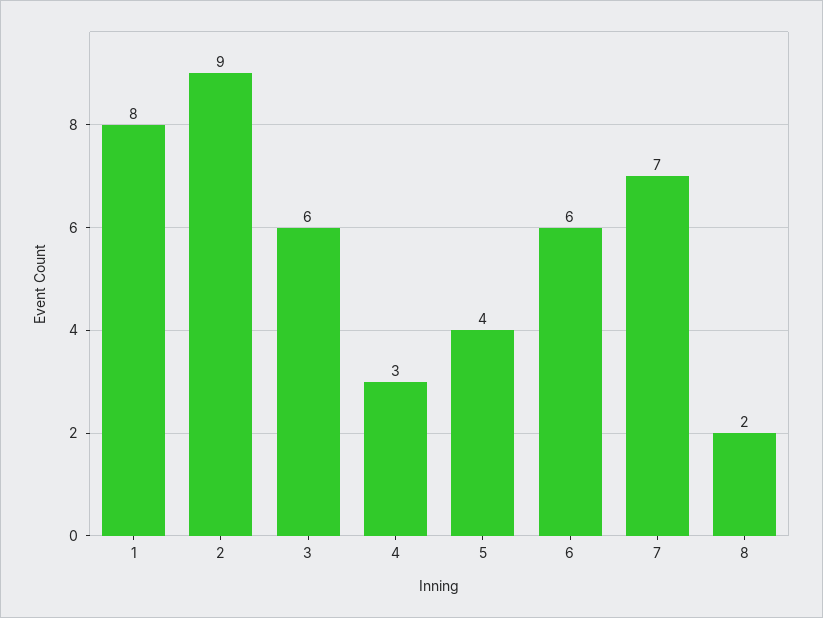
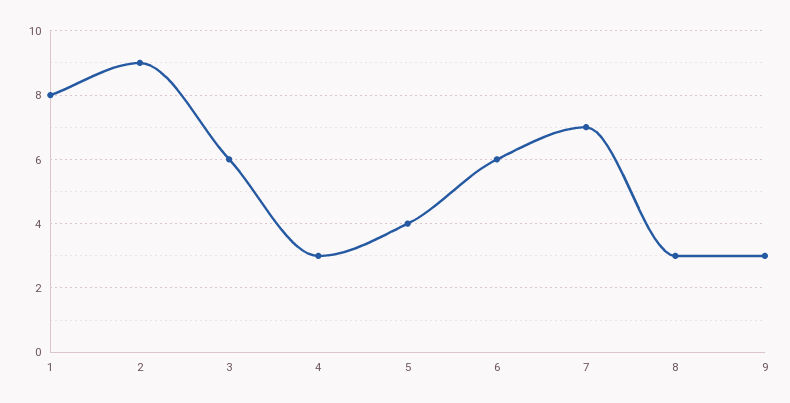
8: 2 -> 3
9: none -> 3

